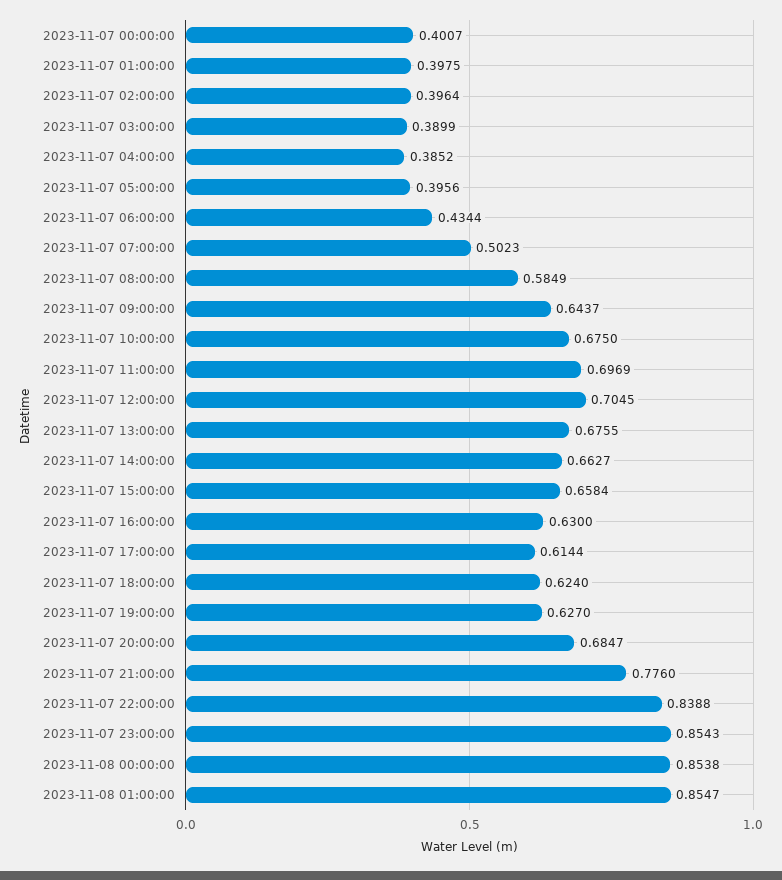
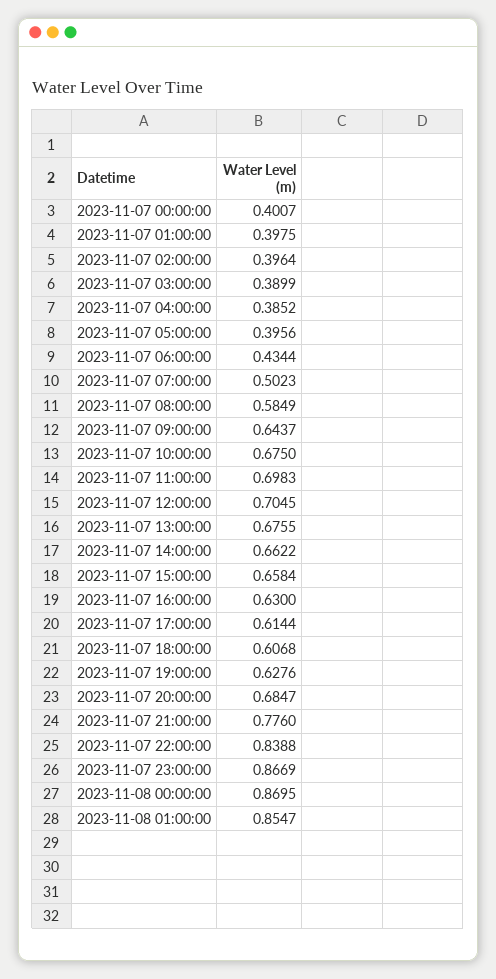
2023-11-07 11:00:00: 0.6969 -> 0.6983
2023-11-07 14:00:00: 0.6627 -> 0.6622
2023-11-07 18:00:00: 0.624 -> 0.6068
2023-11-07 19:00:00: 0.627 -> 0.6276
2023-11-07 23:00:00: 0.8543 -> 0.8669
2023-11-08 00:00:00: 0.8538 -> 0.8695

